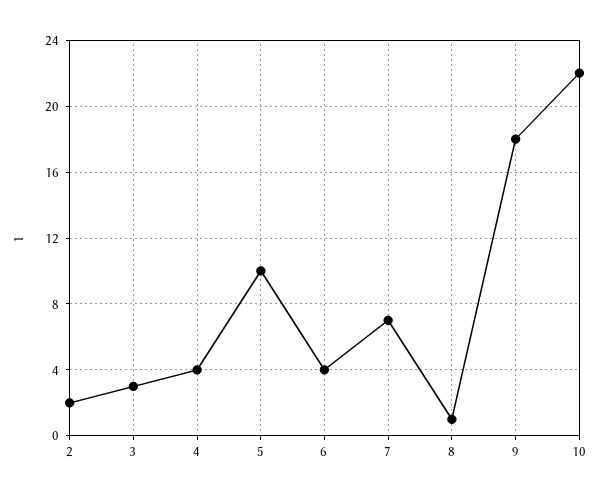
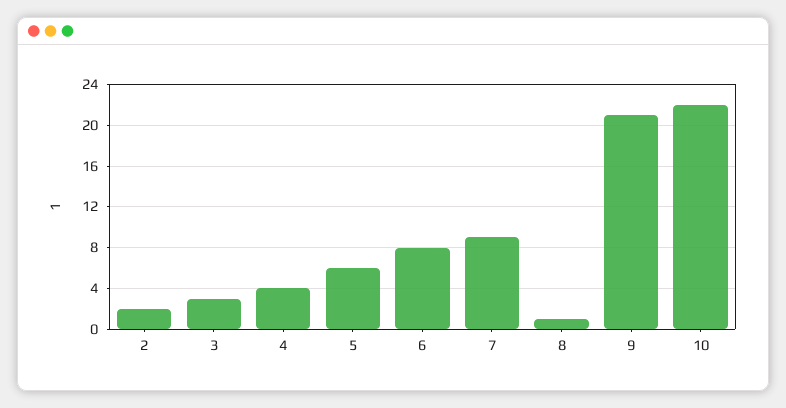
5: 10 -> 6
6: 4 -> 8
7: 7 -> 9
9: 18 -> 21

